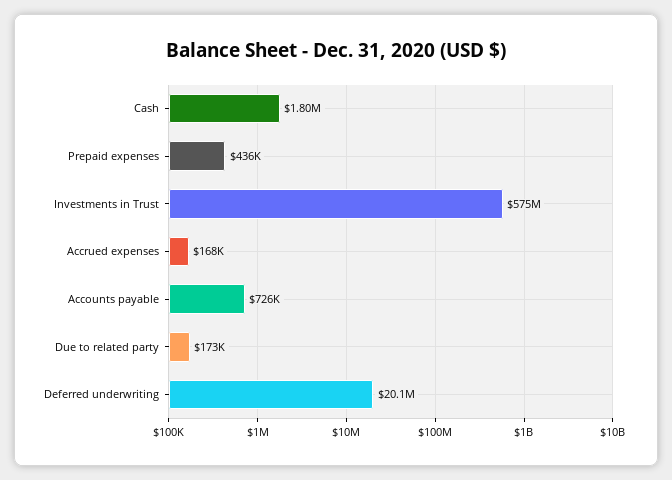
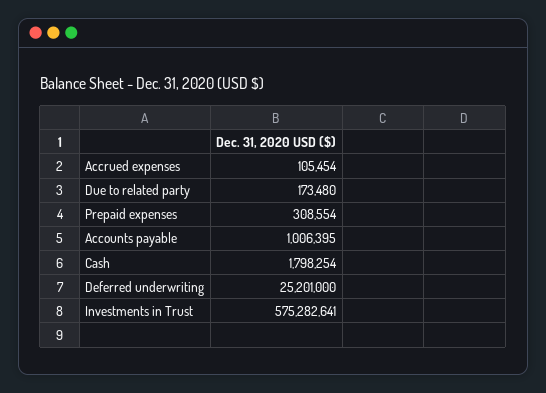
Prepaid expenses: 436000 -> 308554
Accrued expenses: 168000 -> 105454
Accounts payable: 726000 -> 1006395
Deferred underwriting: 20100000 -> 25201000

